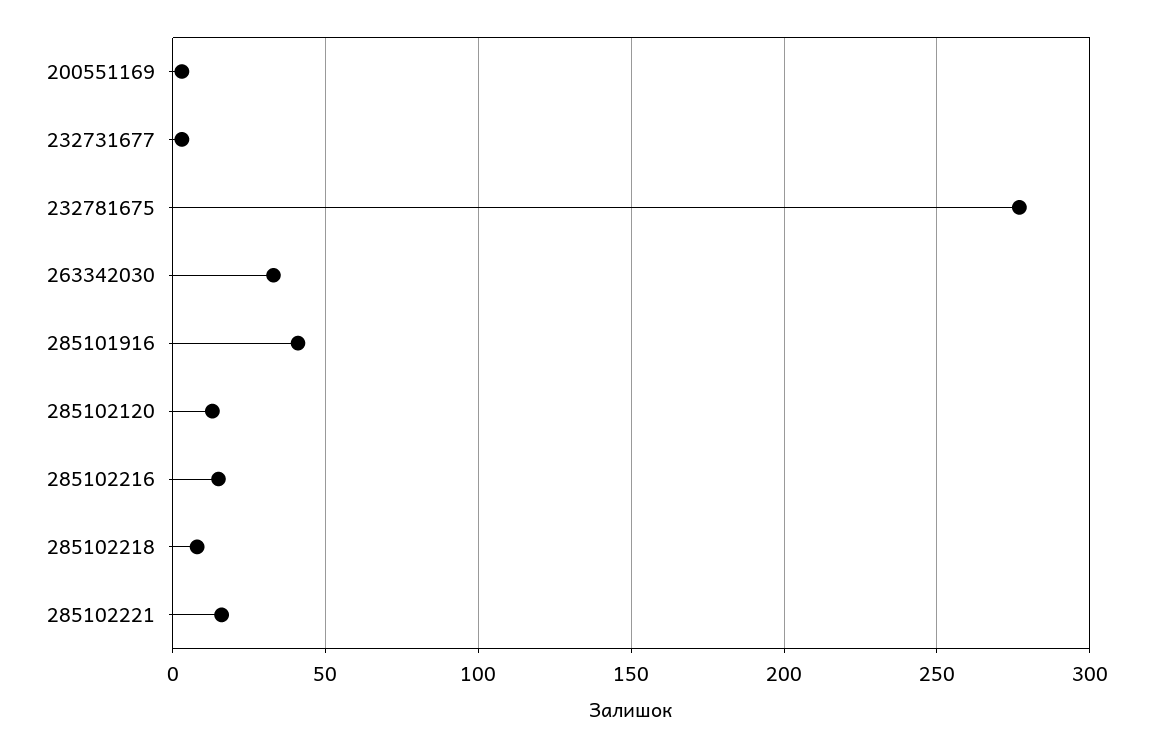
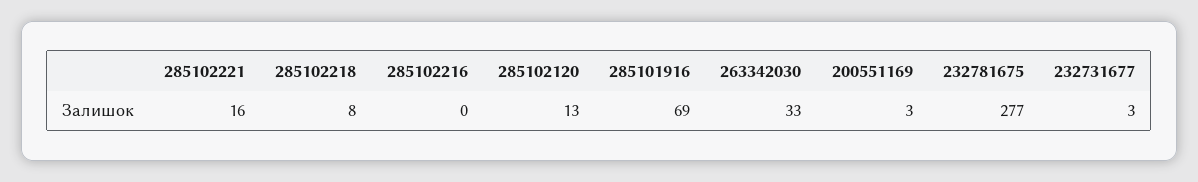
285101916: 40 -> 69
285102216: 15 -> 0

